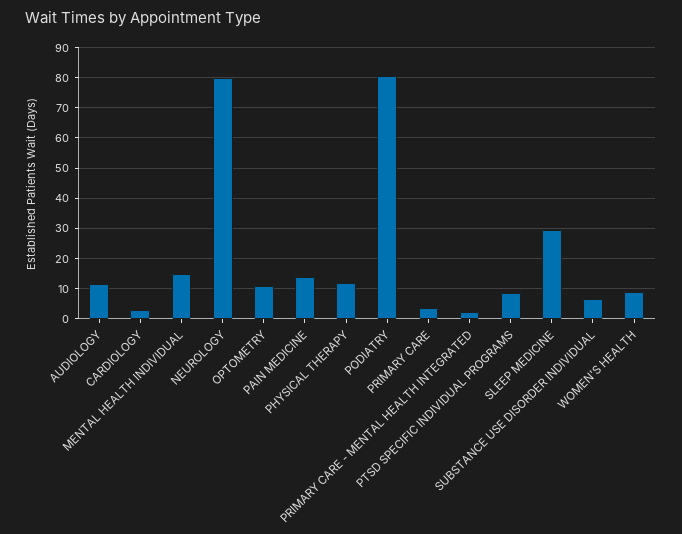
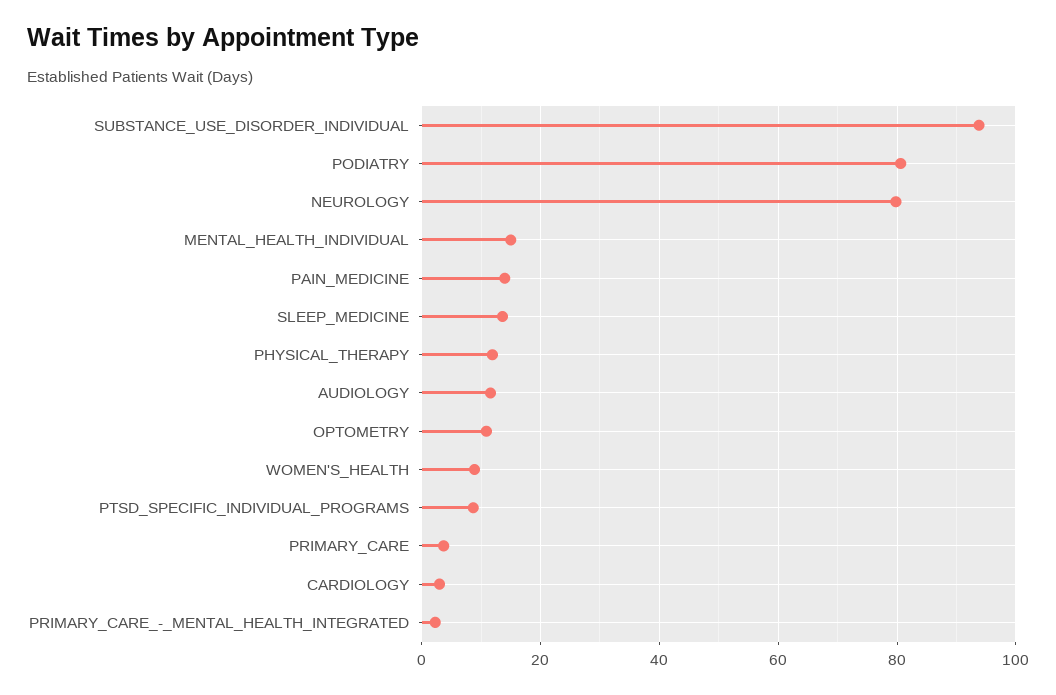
SLEEP MEDICINE: 30 -> 14
SUBSTANCE USE DISORDER INDIVIDUAL: 6 -> 94

